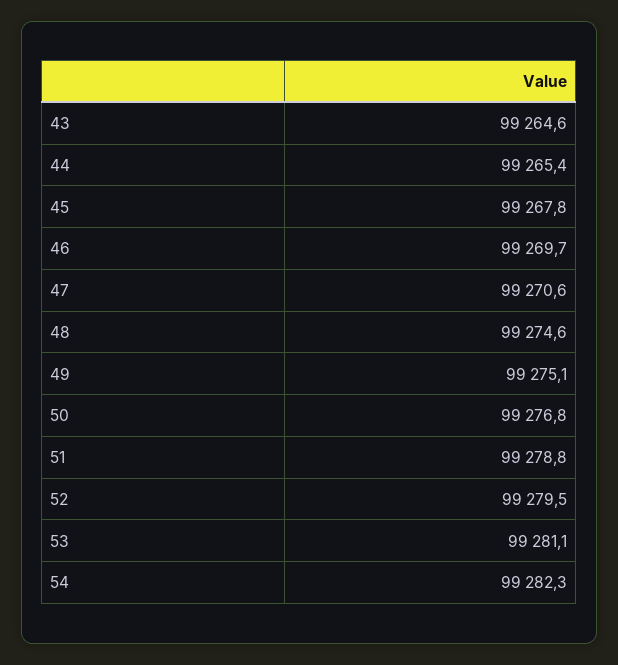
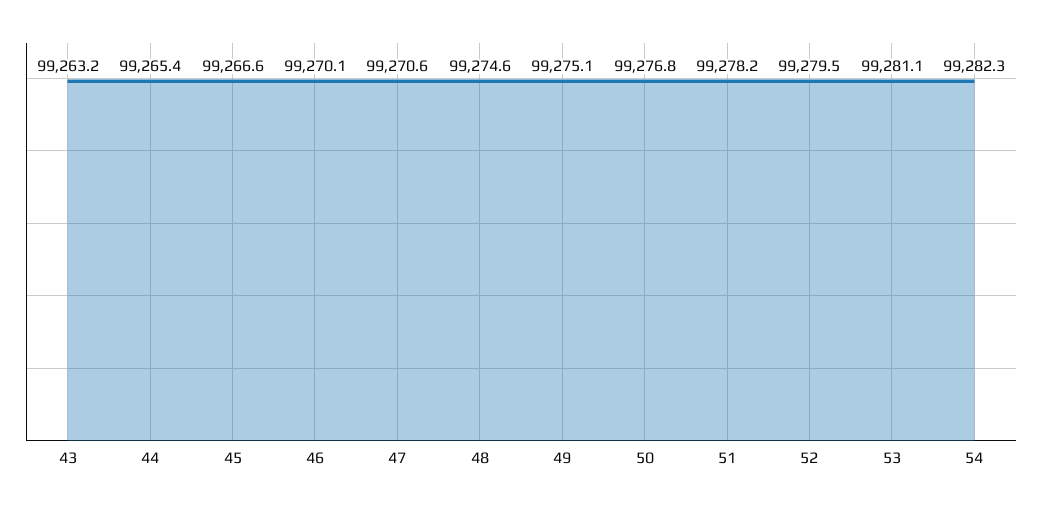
43: 99264.6 -> 99263.2
45: 99267.8 -> 99266.6
46: 99269.7 -> 99270.1
51: 99278.8 -> 99278.2

